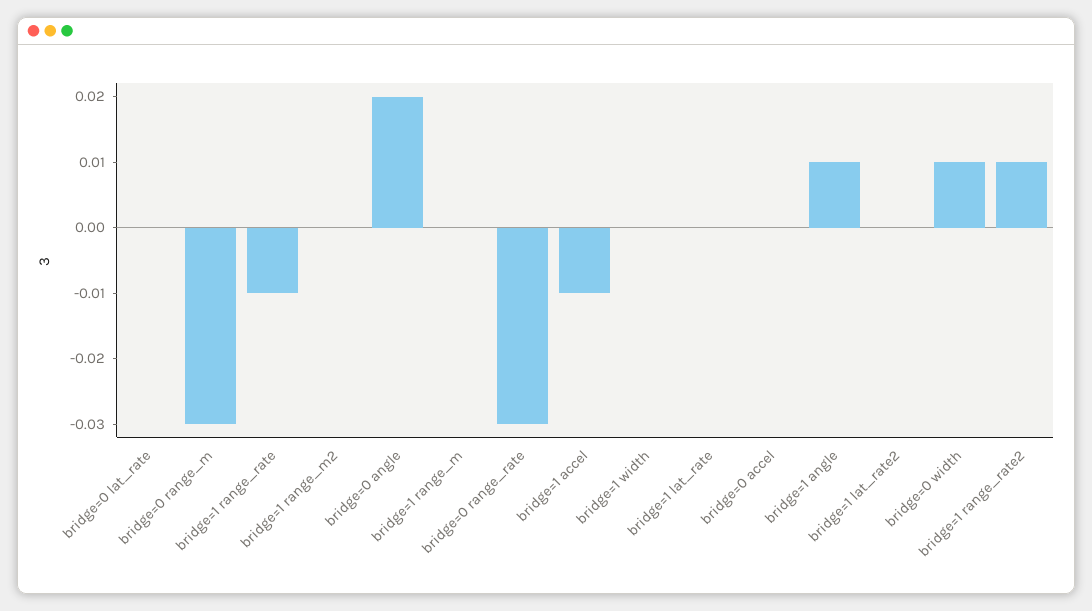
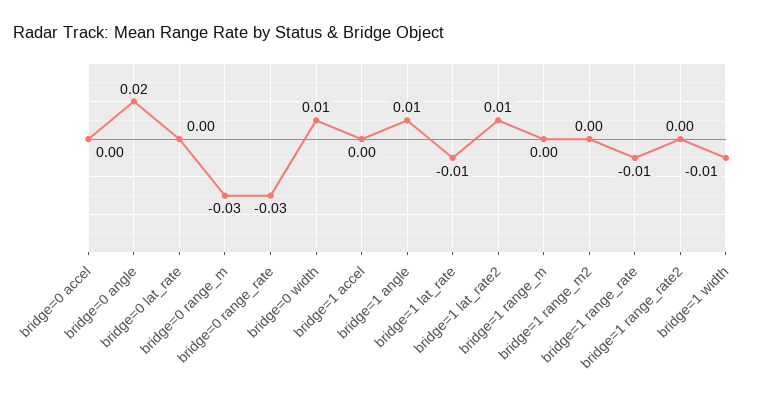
bridge=1 accel: -0.01 -> 0
bridge=1 width: 0 -> -0.01
bridge=1 lat_rate: 0 -> -0.01
bridge=1 lat_rate2: 0 -> 0.01
bridge=1 range_rate2: 0.01 -> 0

